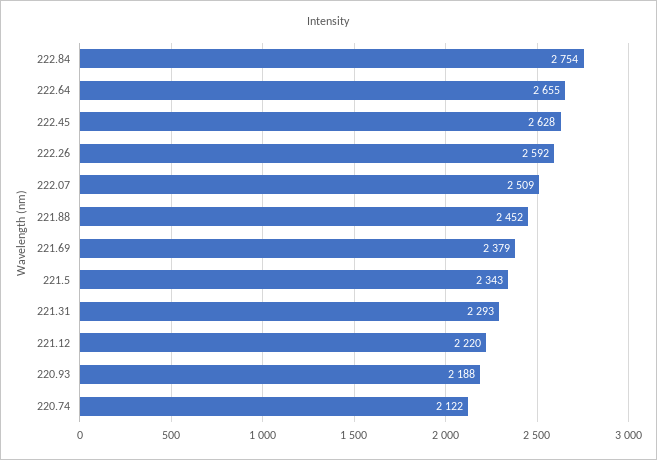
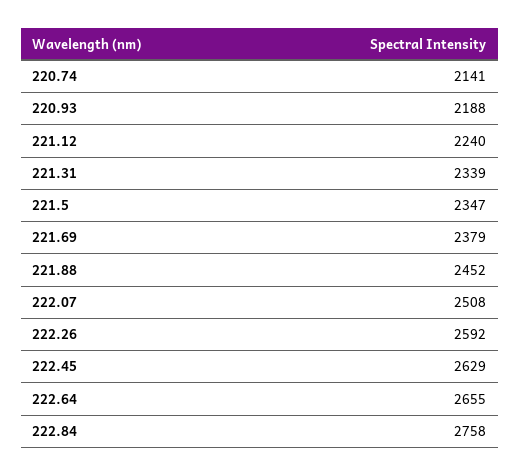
222.84: 2754 -> 2758
222.45: 2628 -> 2629
222.07: 2509 -> 2508
221.5: 2343 -> 2347
221.31: 2293 -> 2339
221.12: 2220 -> 2240
220.74: 2122 -> 2141

